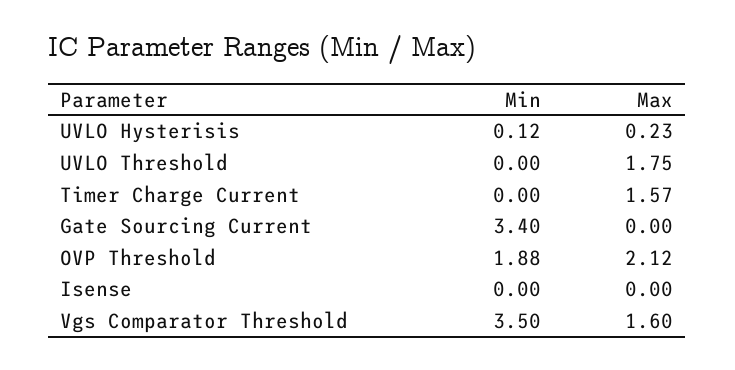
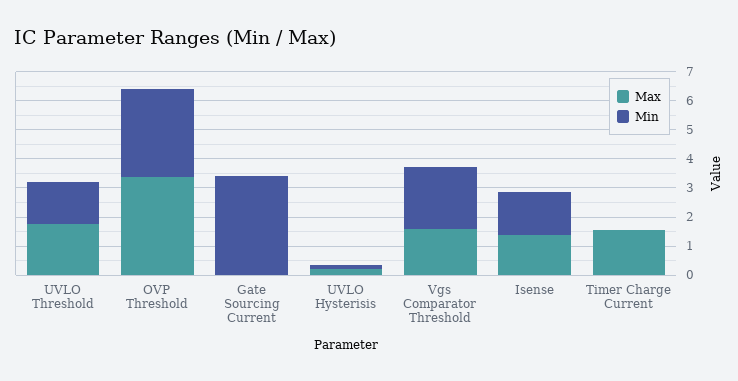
Min, UVLO Threshold: 0 -> 1.5
Min, OVP Threshold: 1.88 -> 3
Max, OVP Threshold: 2.12 -> 3.5
Min, Isense: 0 -> 1.5
Max, Isense: 0 -> 1.5
Min, Vgs Comparator Threshold: 3.5 -> 2

